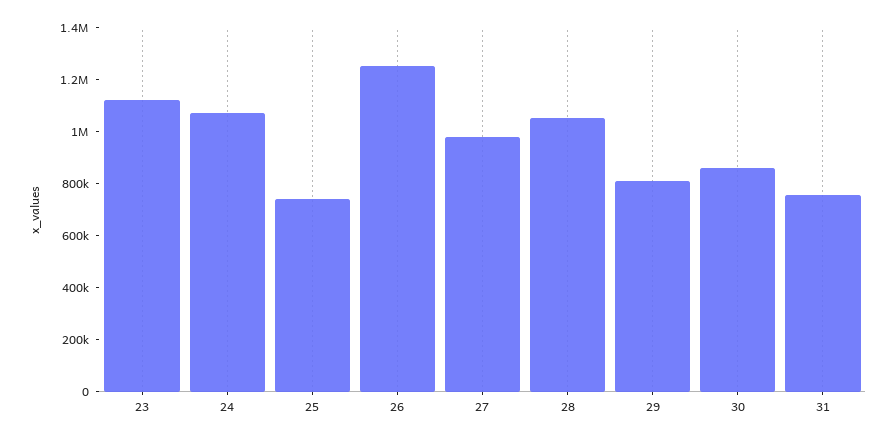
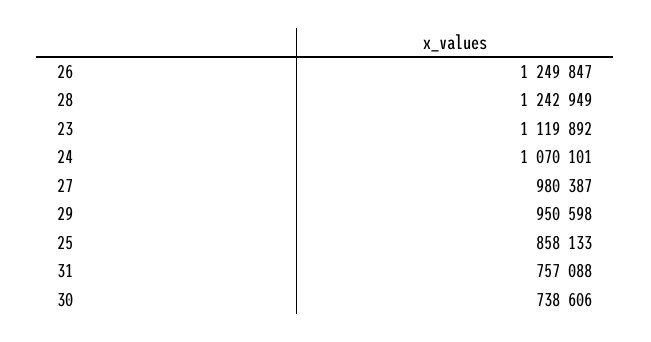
25: 750000 -> 858133
28: 1050000 -> 1242949
29: 800000 -> 950598
30: 850000 -> 738606

